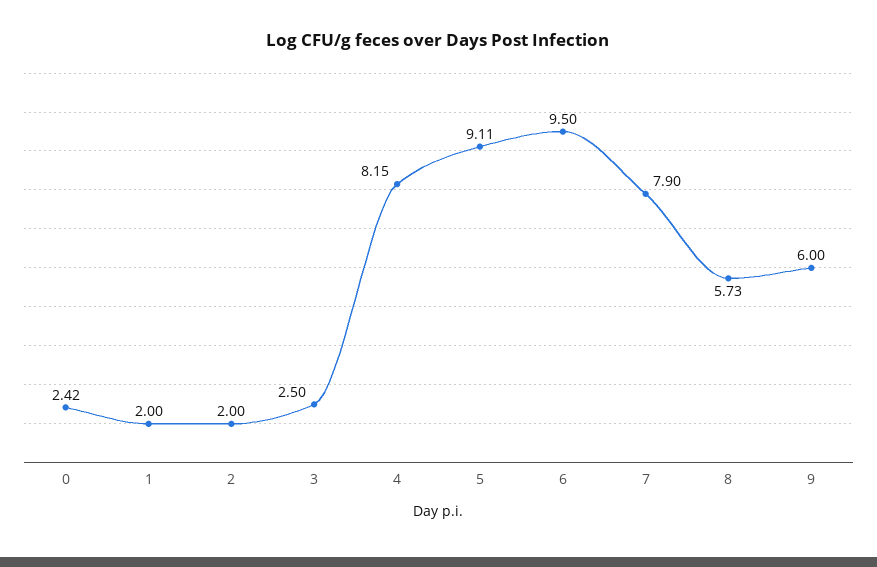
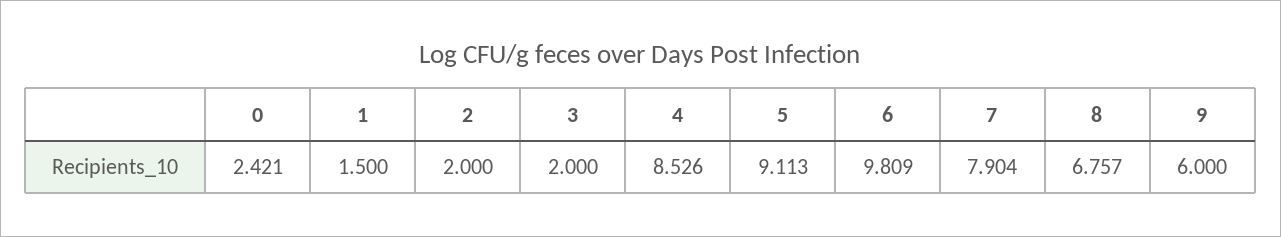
1: 2 -> 1.5
3: 2.5 -> 2
4: 8.15 -> 8.526
6: 9.5 -> 9.809
8: 5.73 -> 6.757

